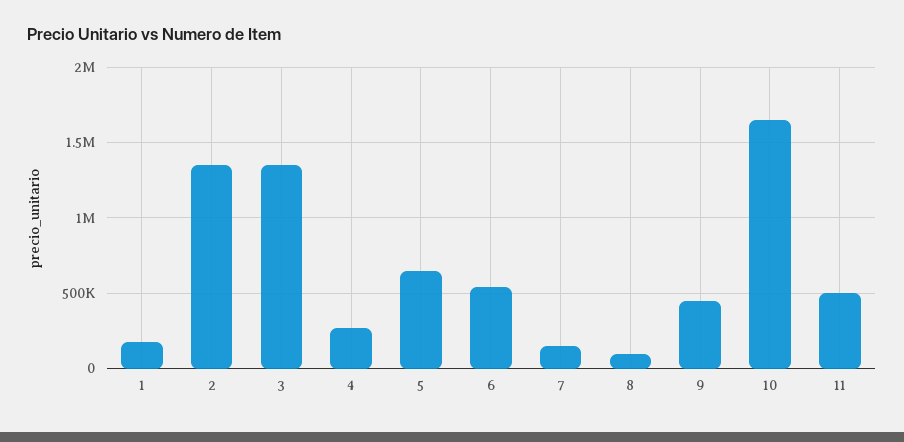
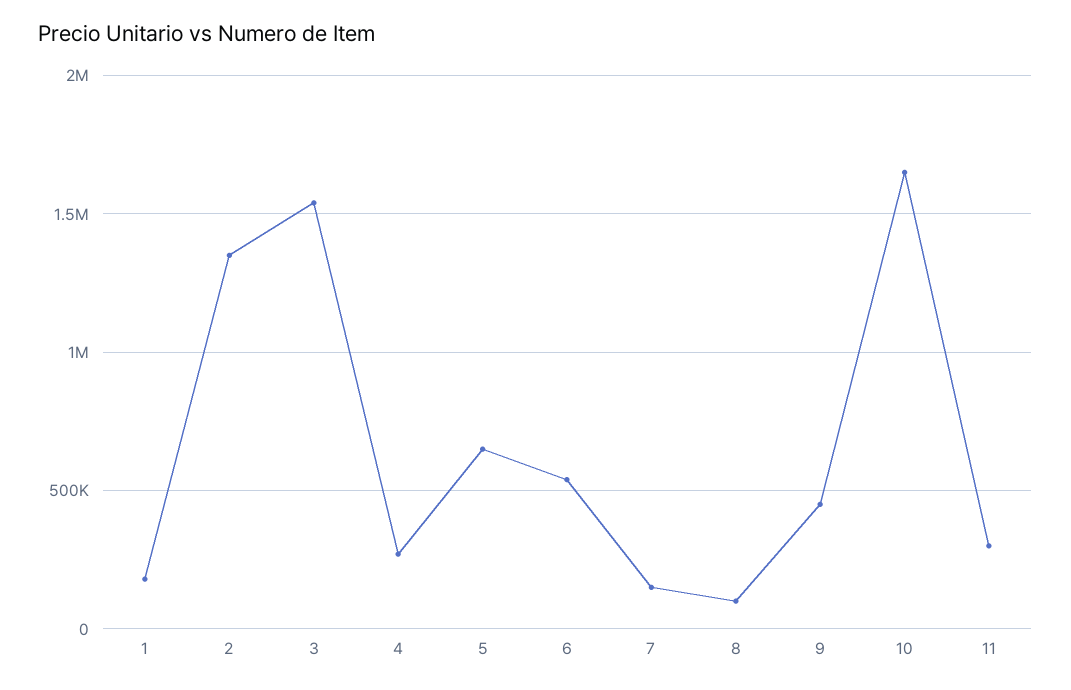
3: 1350000 -> 1550000
11: 500000 -> 300000

